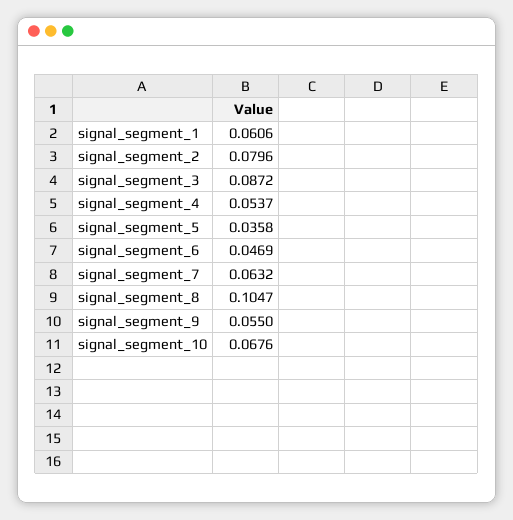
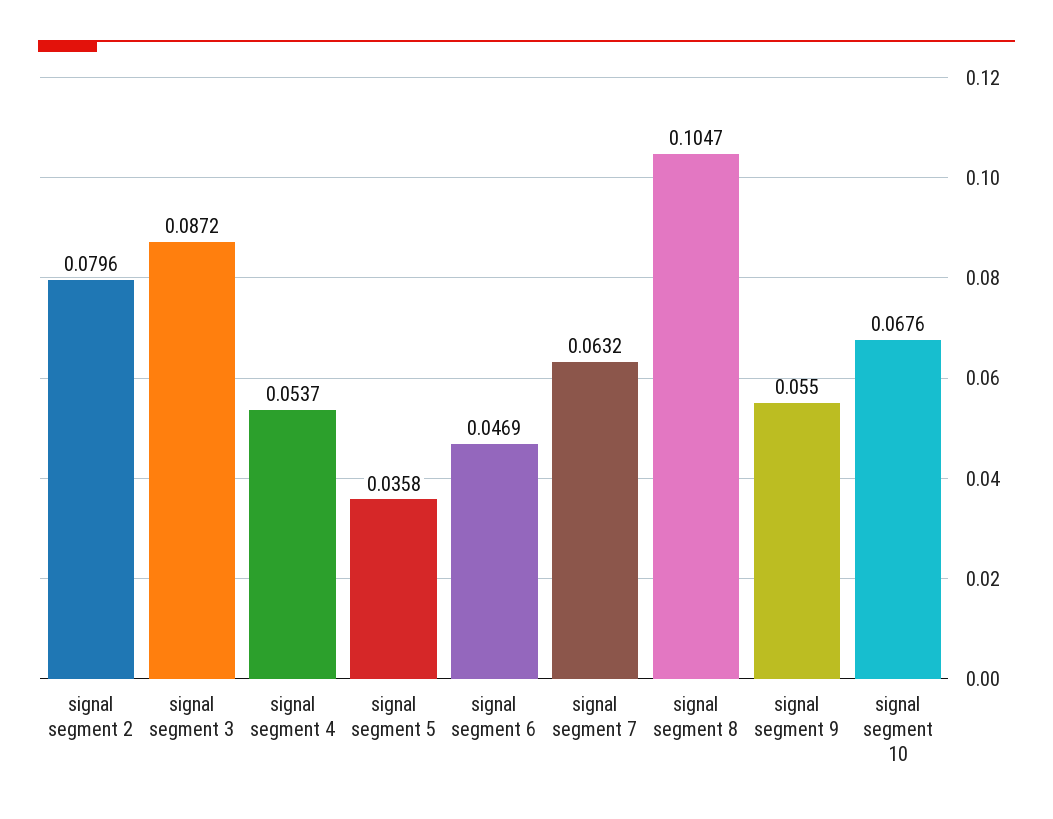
signal_segment_1: 0.0606 -> none

